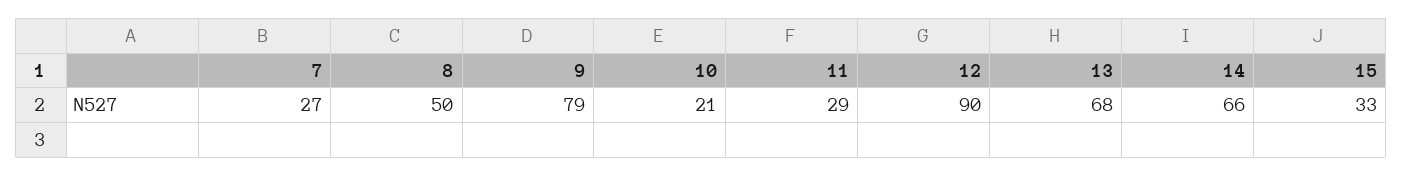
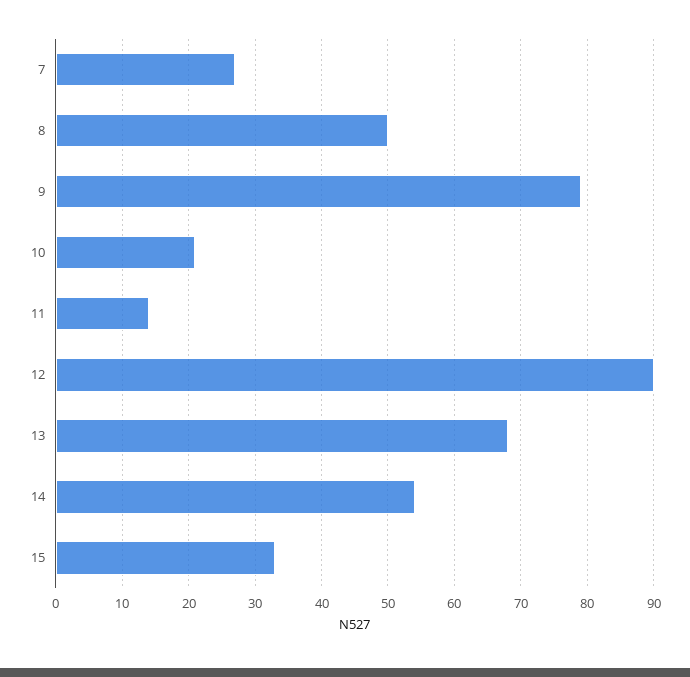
11: 29 -> 14
14: 66 -> 54

